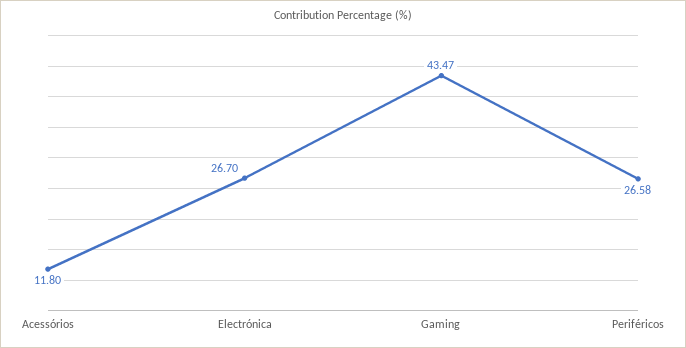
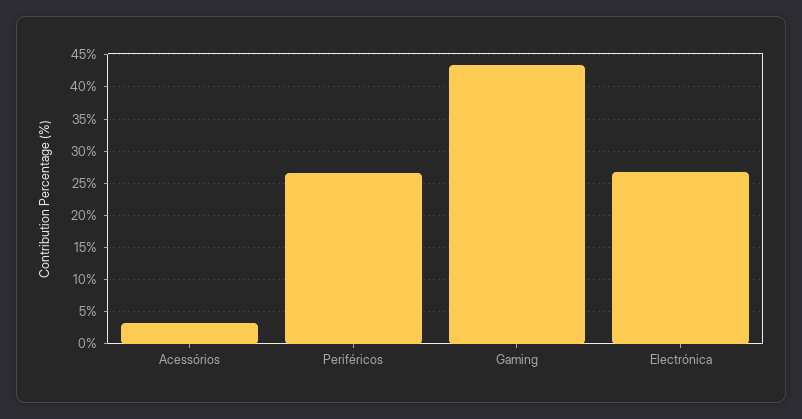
Acessórios: 11.8 -> 3

